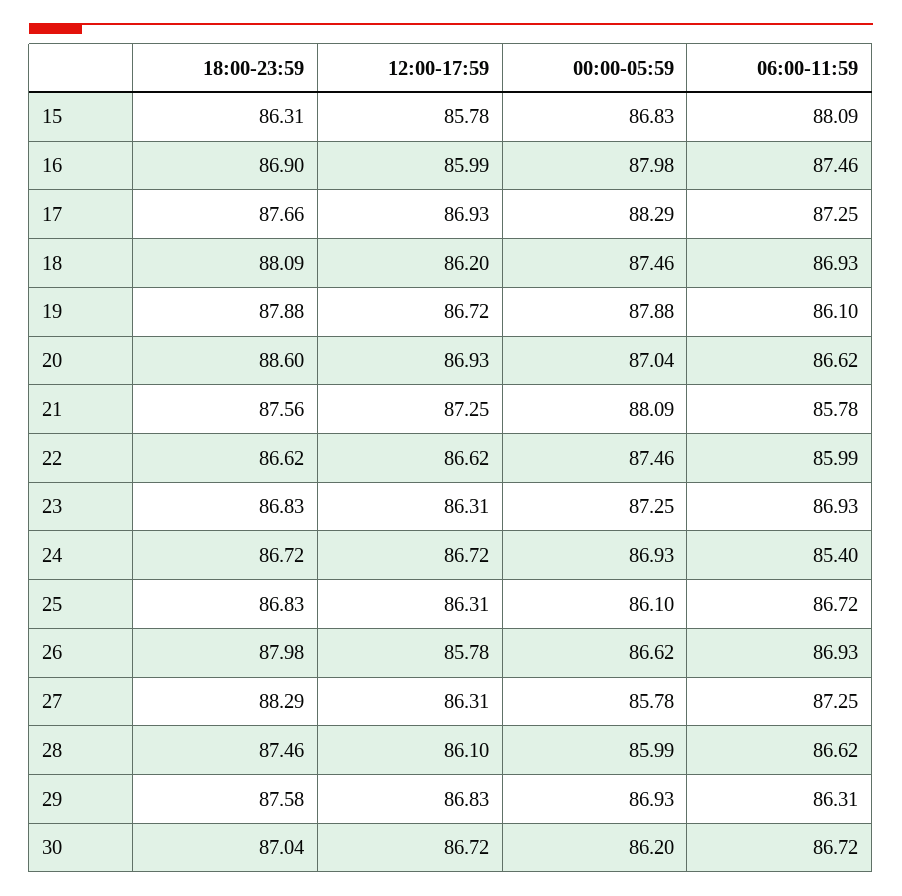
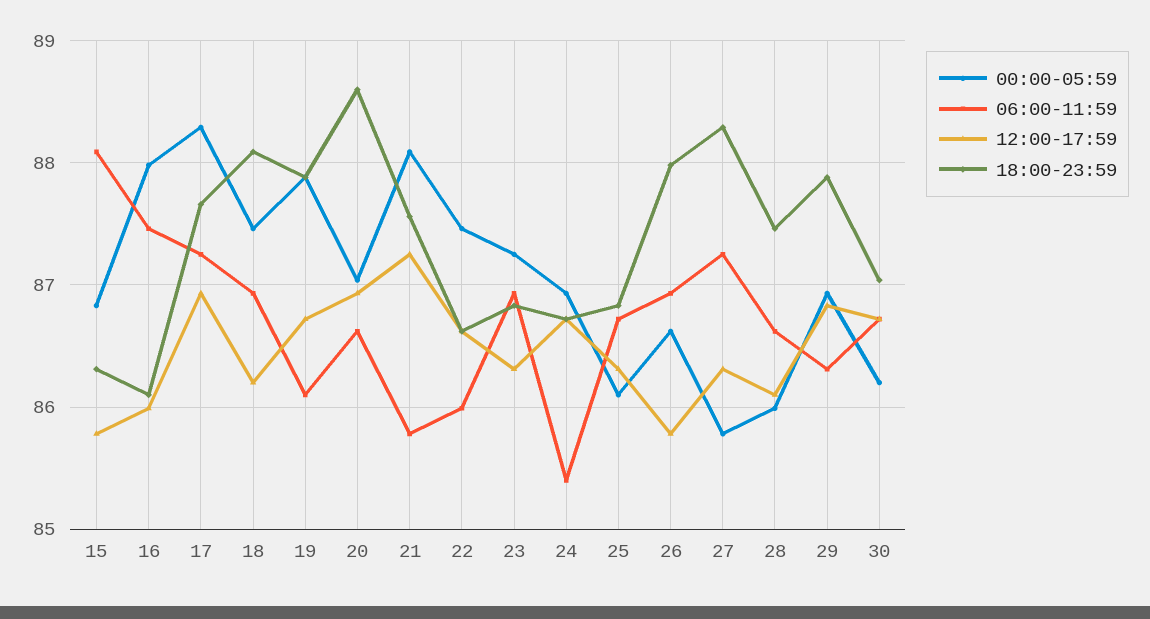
18:00-23:59, 16: 86.9 -> 86.1
18:00-23:59, 29: 87.58 -> 87.9

